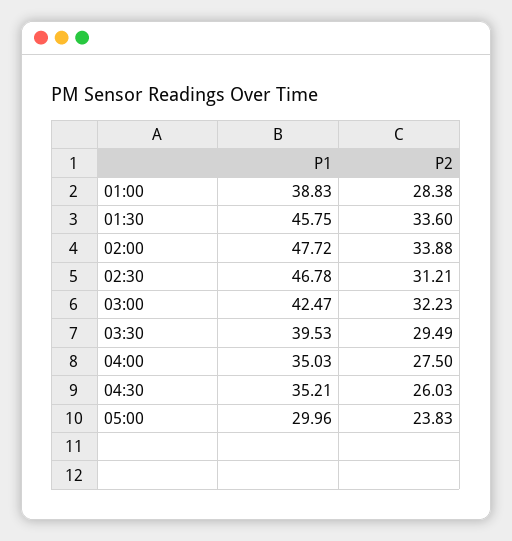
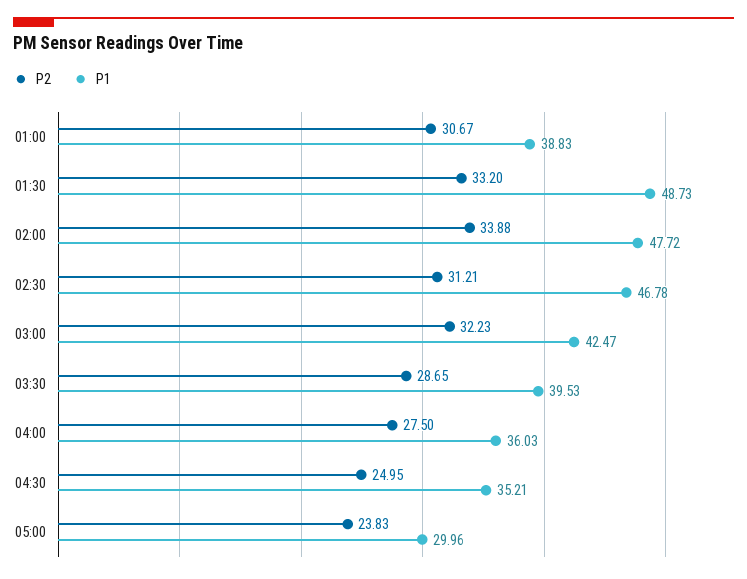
P2, 01:00: 28.38 -> 30.67
P1, 01:30: 45.75 -> 48.73
P2, 01:30: 33.6 -> 33.2
P2, 03:30: 29.49 -> 28.65
P1, 04:00: 35.03 -> 36.03
P2, 04:30: 26.03 -> 24.95

